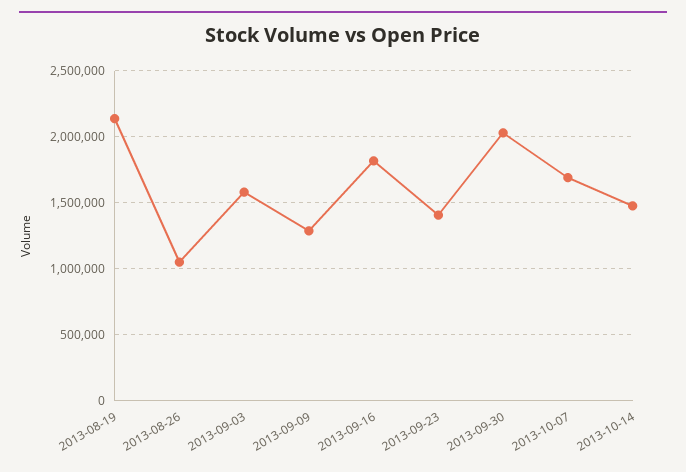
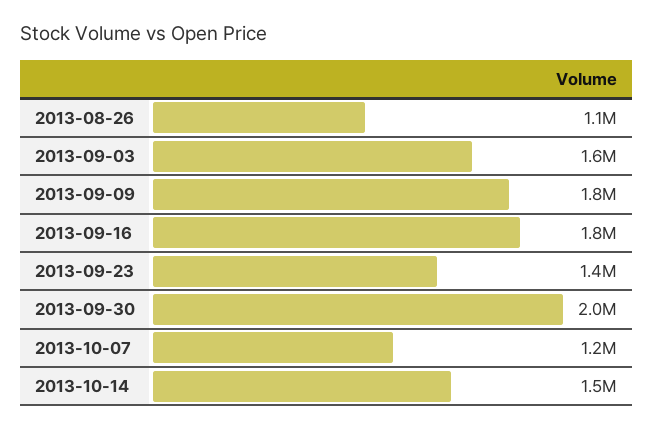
2013-08-19: 2150000 -> none
2013-09-09: 1300000 -> 1800000
2013-10-07: 1700000 -> 1200000

